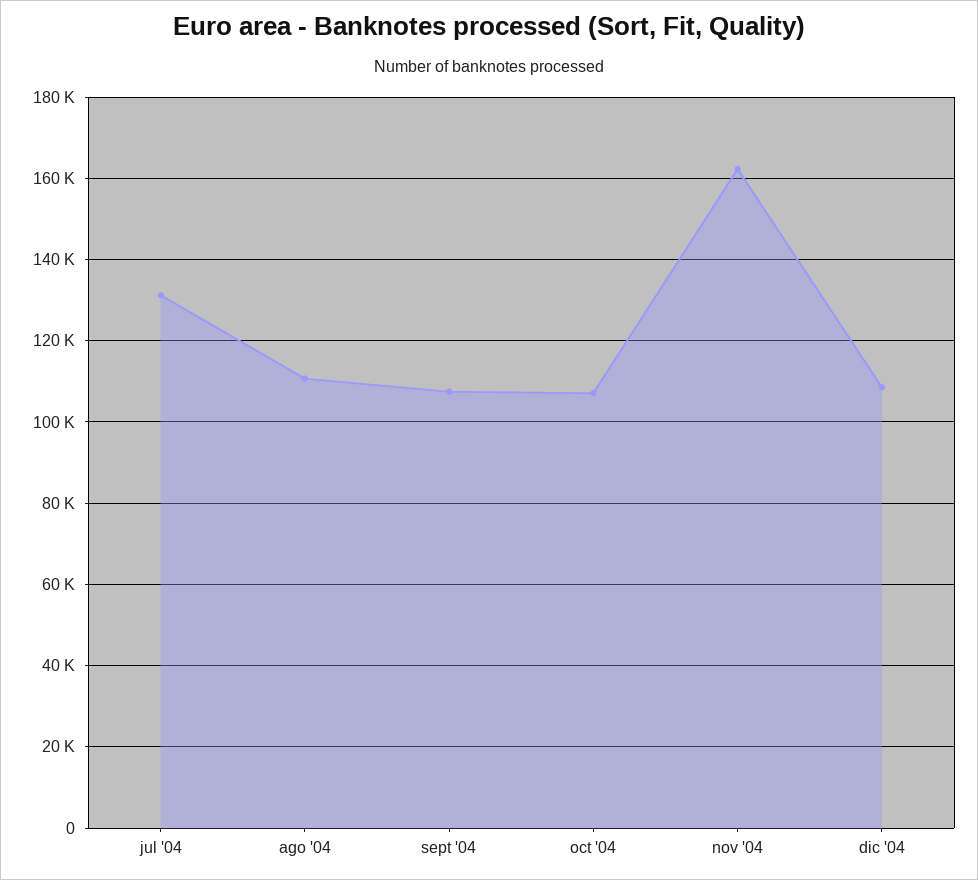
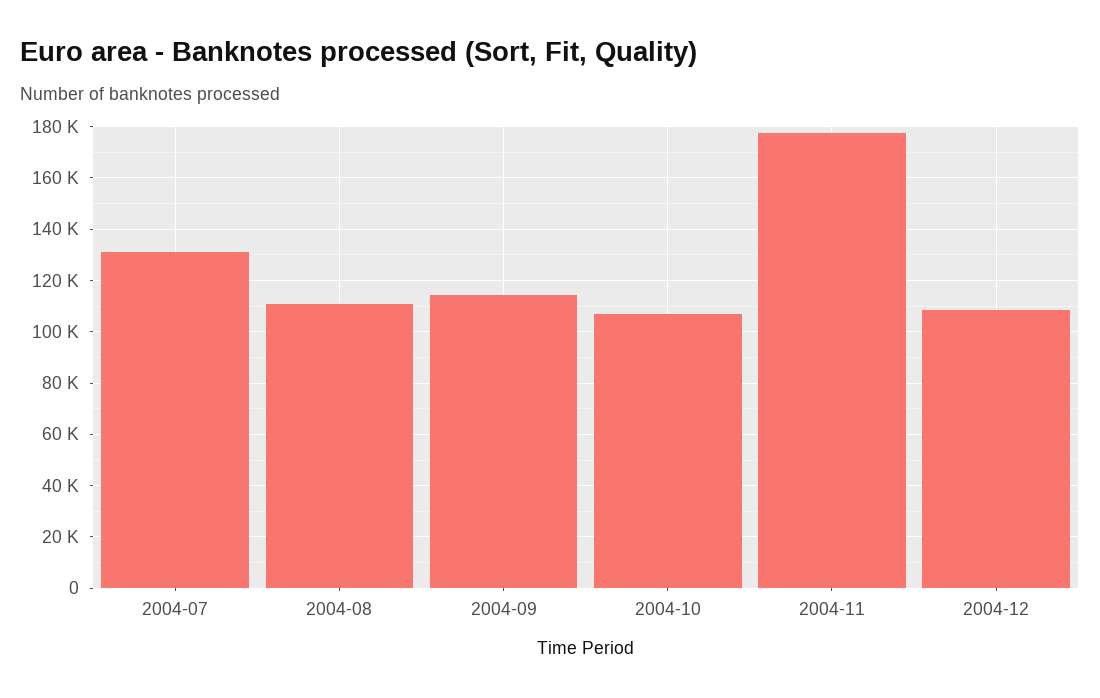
sept '04: 108000 -> 115000
nov '04: 162000 -> 177500

